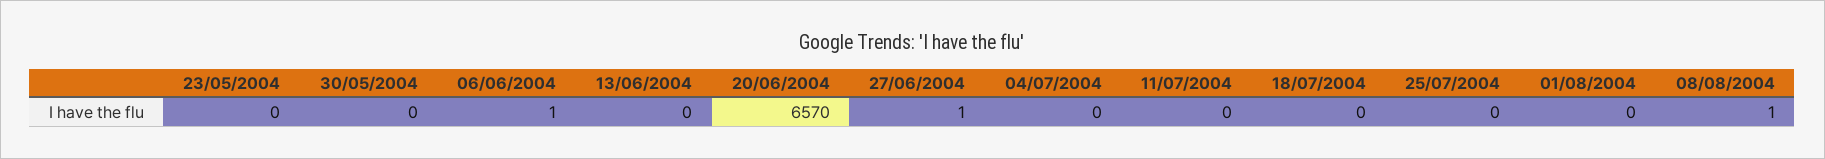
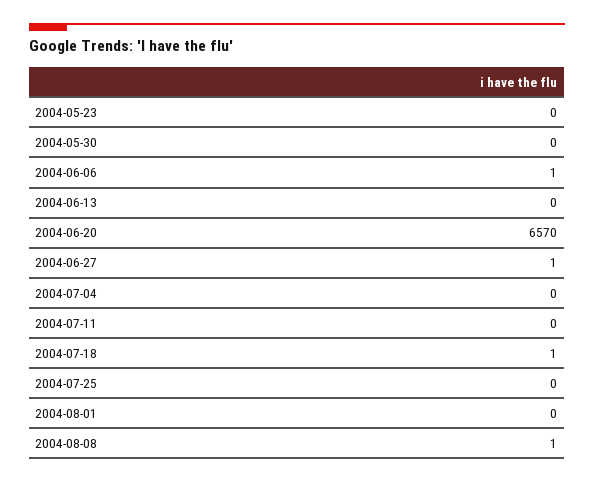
18/07/2004: 0 -> 1

